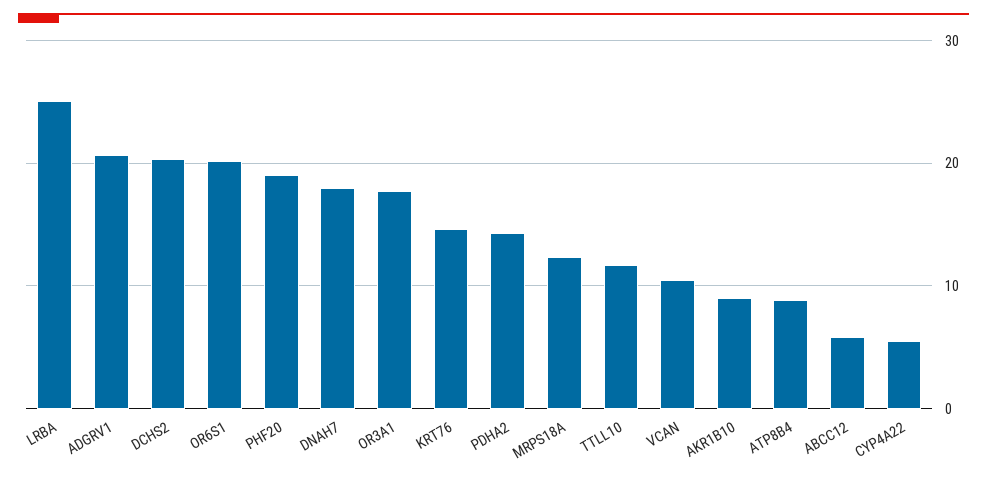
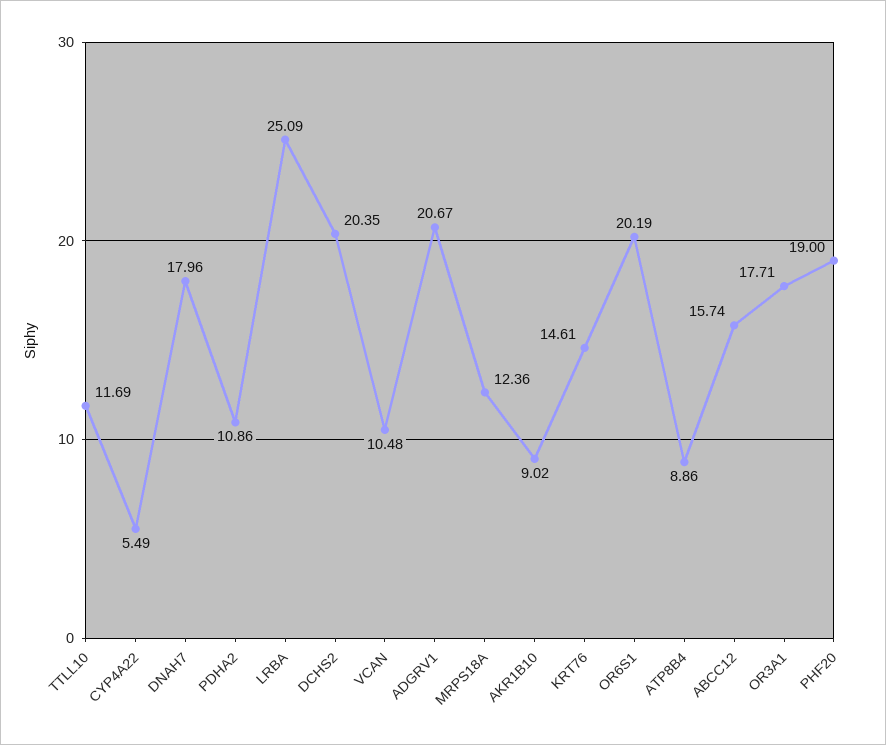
PDHA2: 14 -> 10.86
ABCC12: 6 -> 15.74

